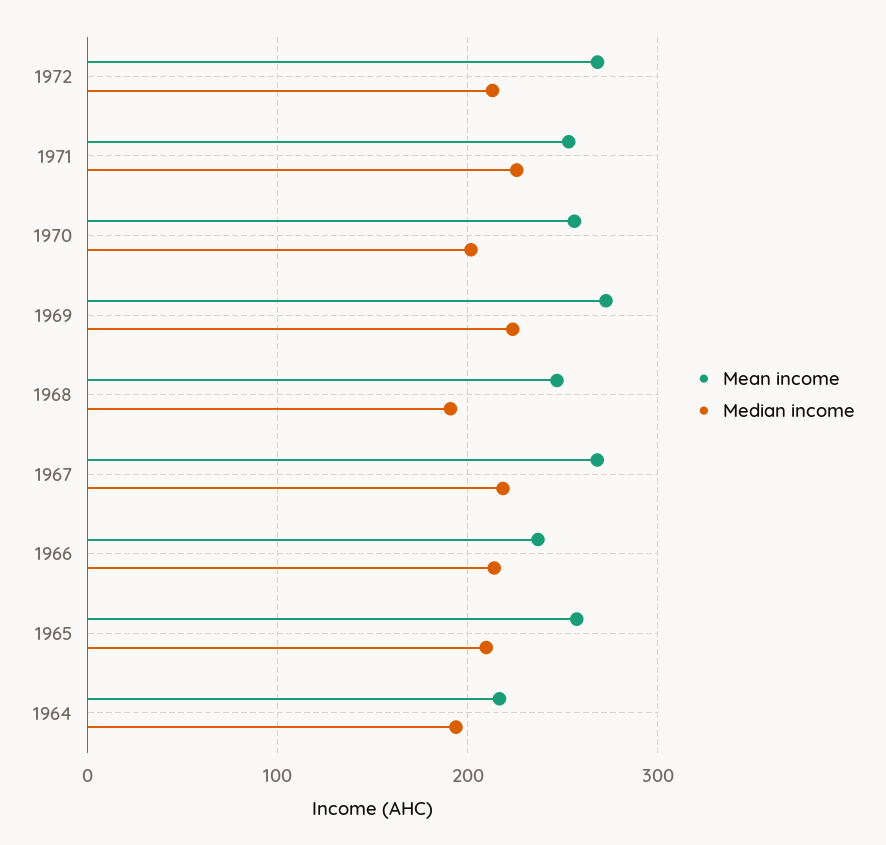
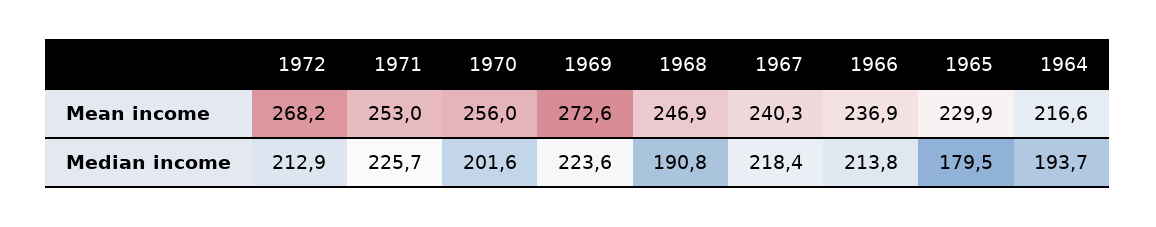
Mean income, 1967: 270 -> 240.3
Mean income, 1965: 260 -> 229.9
Median income, 1965: 210 -> 179.5

